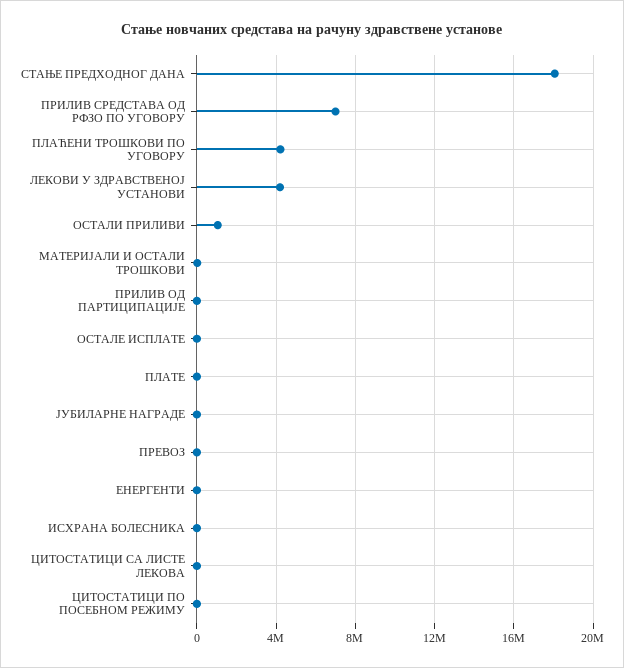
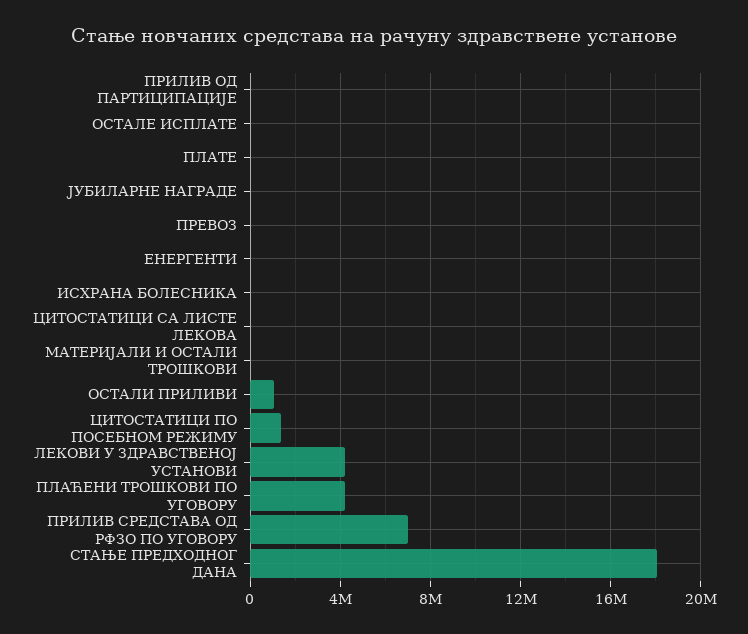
ЦИТОСТАТИЦИ ПО ПОСЕБНОМ РЕЖИМУ: 0 -> 1500000

